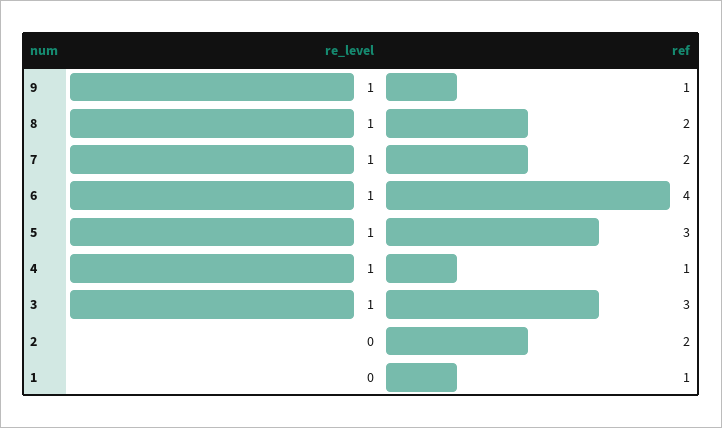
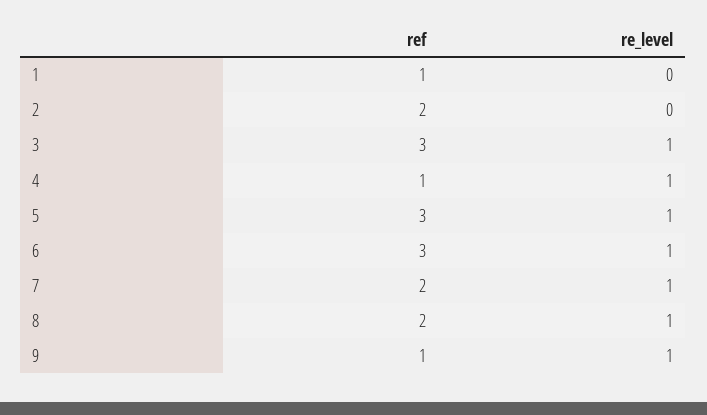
ref, 6: 4 -> 3

